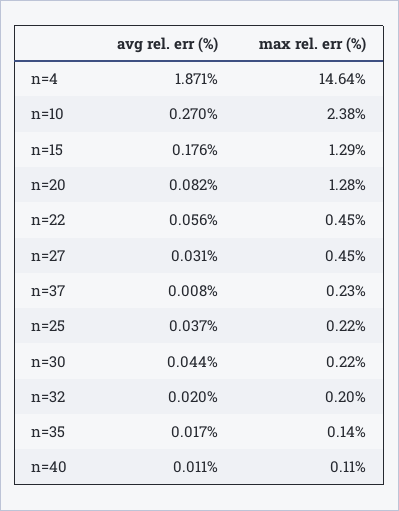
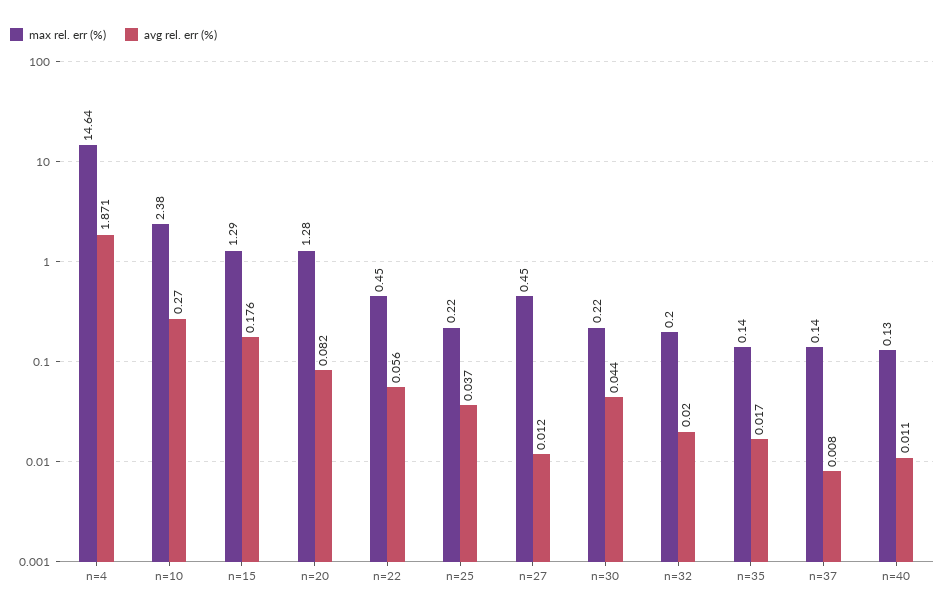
avg rel. err (%), n=27: 0.031 -> 0.012
max rel. err (%), n=37: 0.23 -> 0.14
max rel. err (%), n=40: 0.11 -> 0.13

